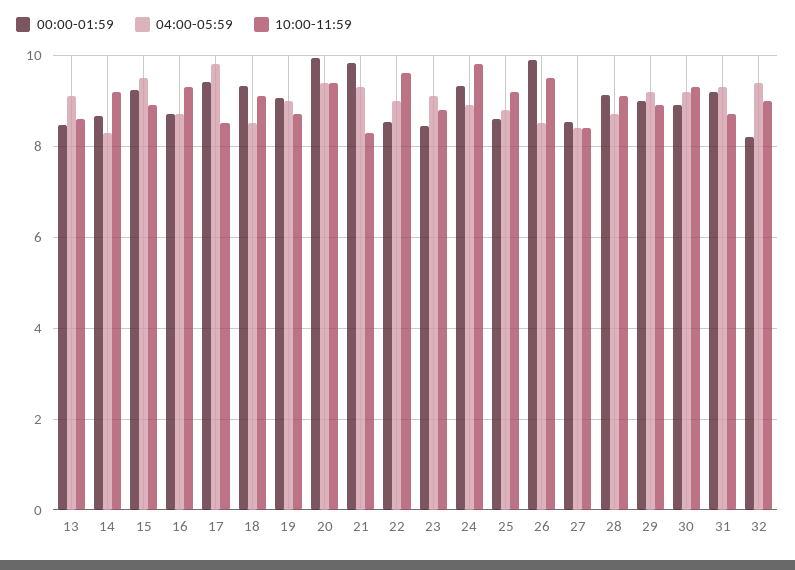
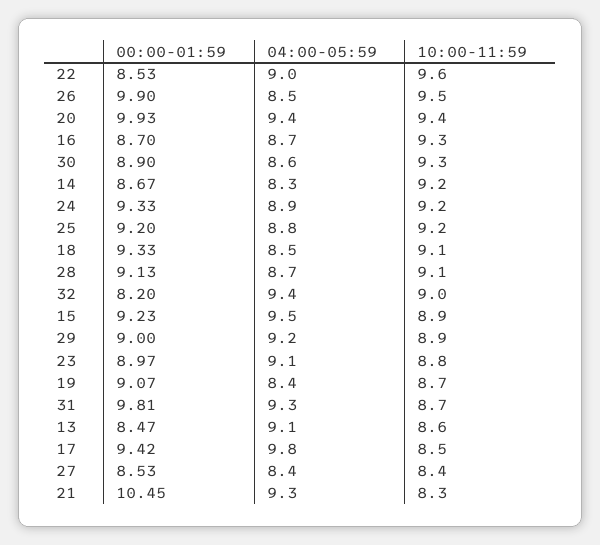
04:00-05:59, 19: 9 -> 8.4
00:00-01:59, 21: 9.8 -> 10.45
00:00-01:59, 23: 8.4 -> 8.97
10:00-11:59, 24: 9.8 -> 9.2
00:00-01:59, 25: 8.6 -> 9.2
04:00-05:59, 30: 9.2 -> 8.6
00:00-01:59, 31: 9.2 -> 9.81

